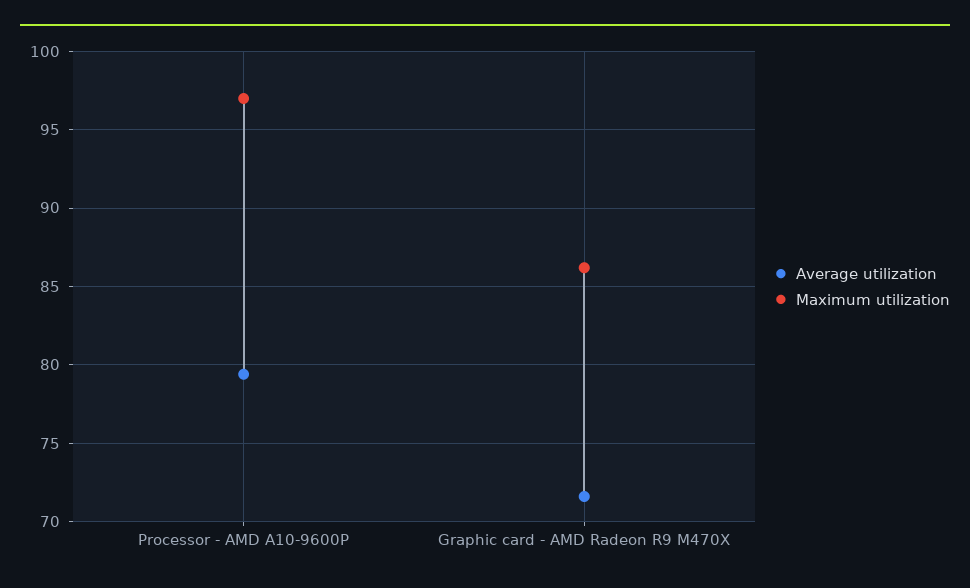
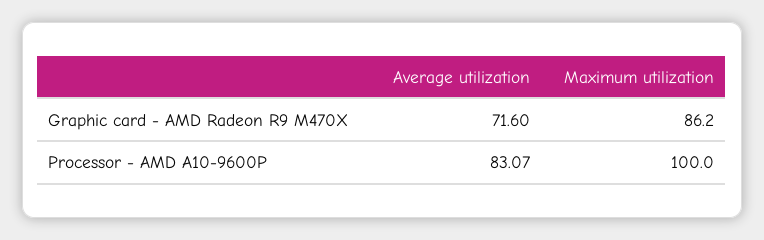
Average utilization, Processor - AMD A10-9600P: 79.5 -> 83.07
Maximum utilization, Processor - AMD A10-9600P: 97 -> 100

